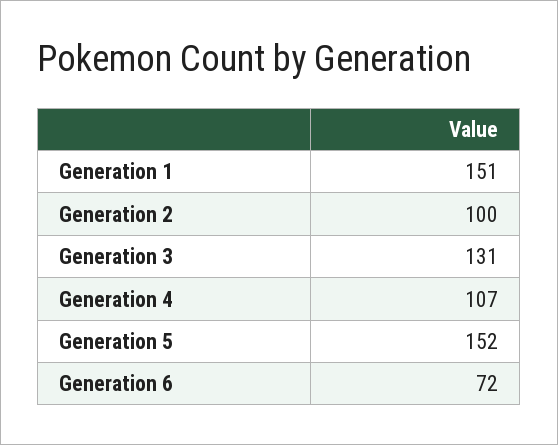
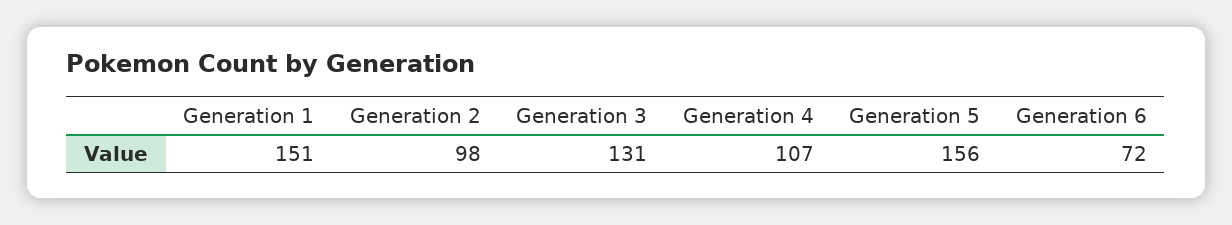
Generation 2: 100 -> 98
Generation 5: 152 -> 156

